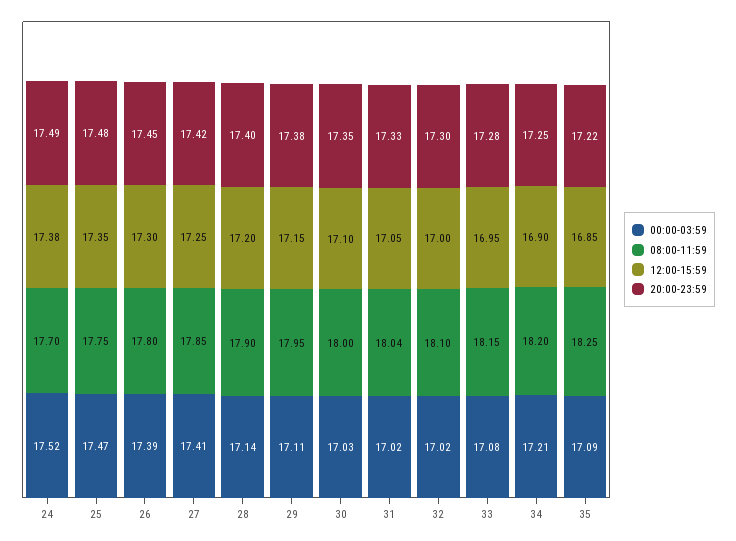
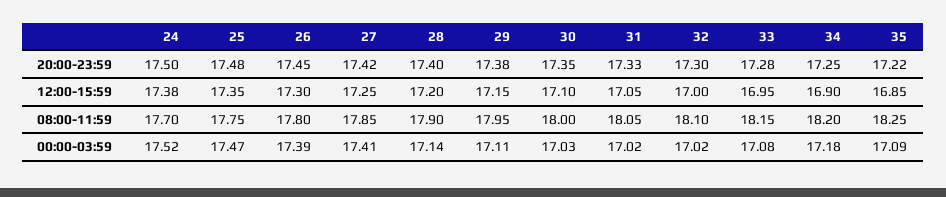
20:00-23:59, 24: 17.49 -> 17.5
08:00-11:59, 31: 18.04 -> 18.05
00:00-03:59, 34: 17.21 -> 17.18

